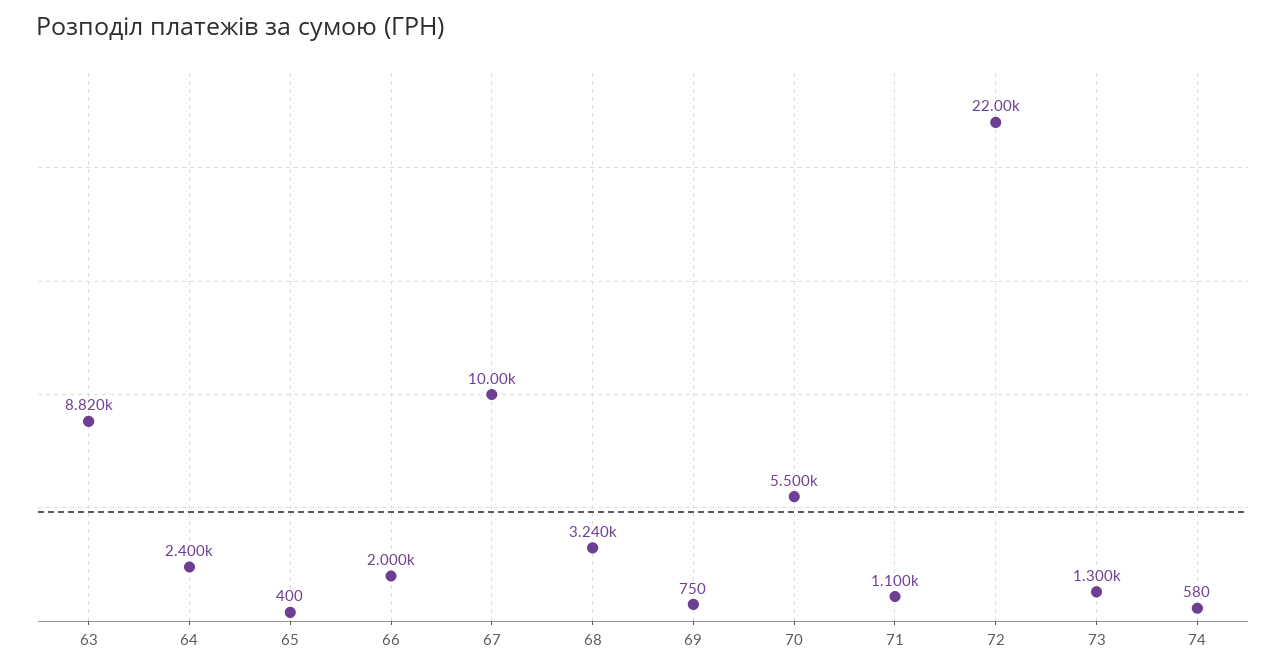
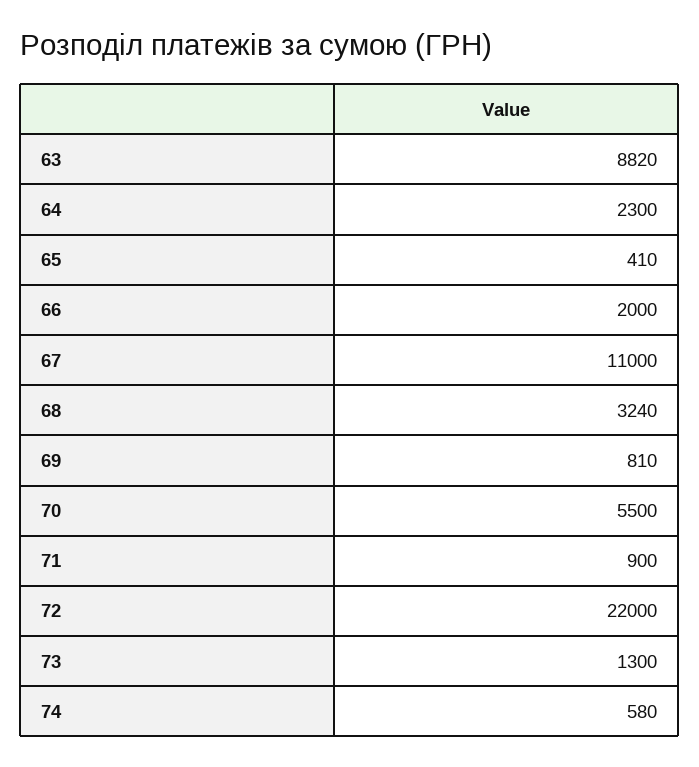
64: 2400 -> 2300
65: 400 -> 410
67: 10000 -> 11000
69: 750 -> 810
71: 1100 -> 900

